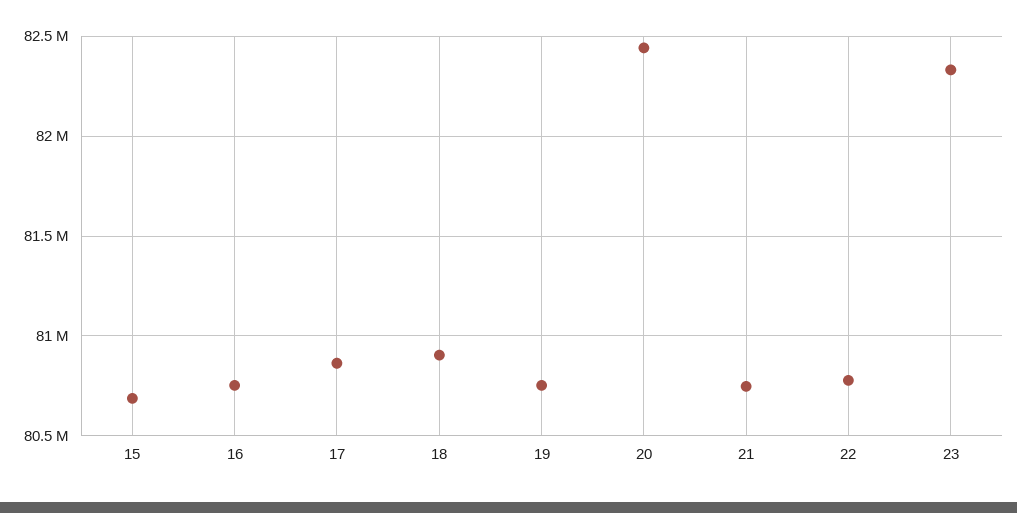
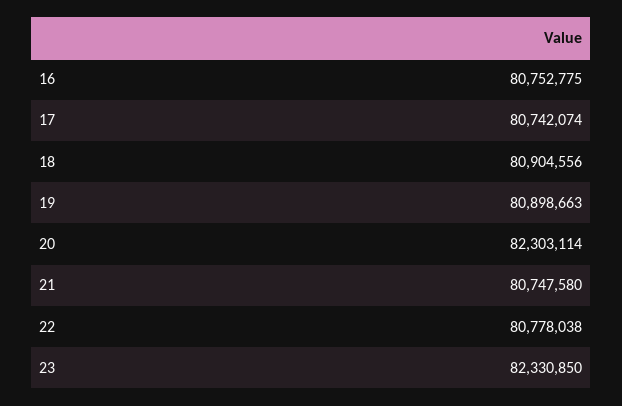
15: 80700000 -> none
17: 80850000 -> 80742074
19: 80750000 -> 80898663
20: 82450000 -> 82303114

